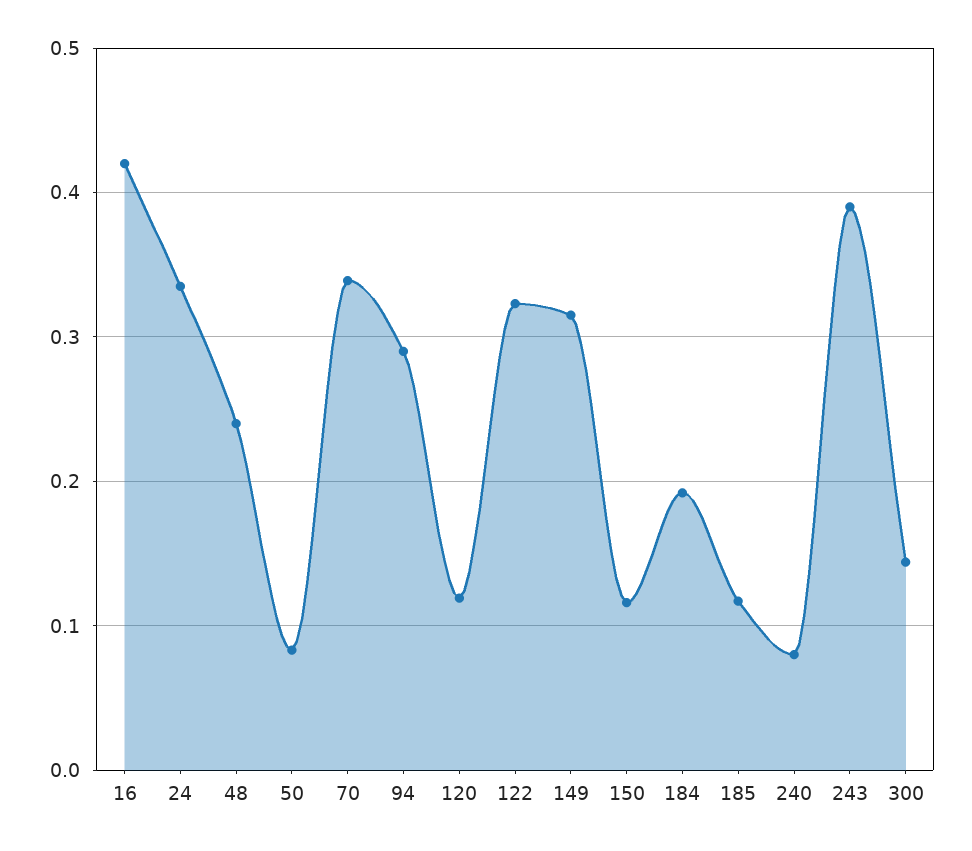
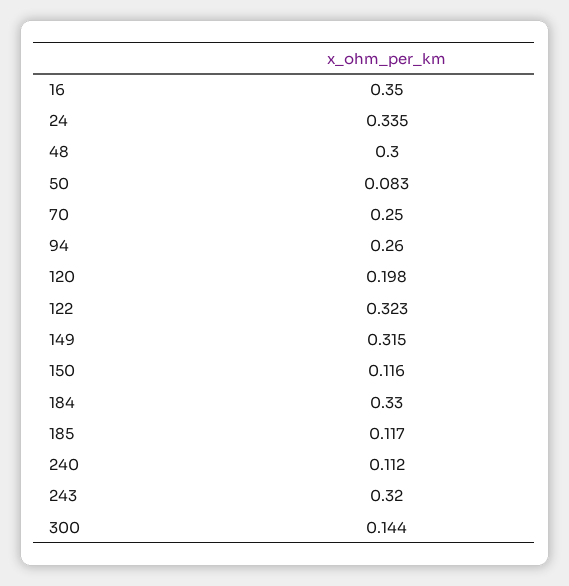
16: 0.42 -> 0.35
48: 0.24 -> 0.3
70: 0.34 -> 0.25
94: 0.29 -> 0.26
120: 0.12 -> 0.198
184: 0.19 -> 0.33
240: 0.08 -> 0.112
243: 0.39 -> 0.32

